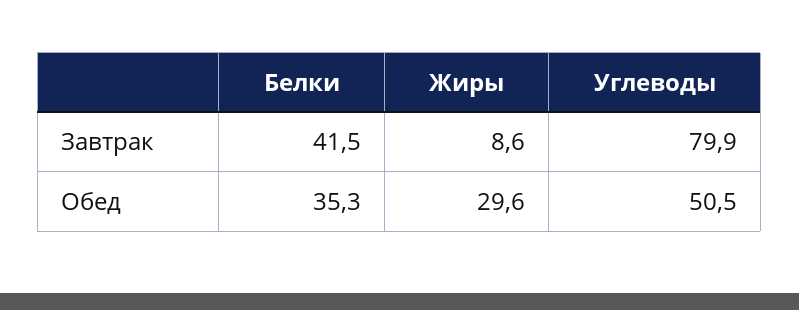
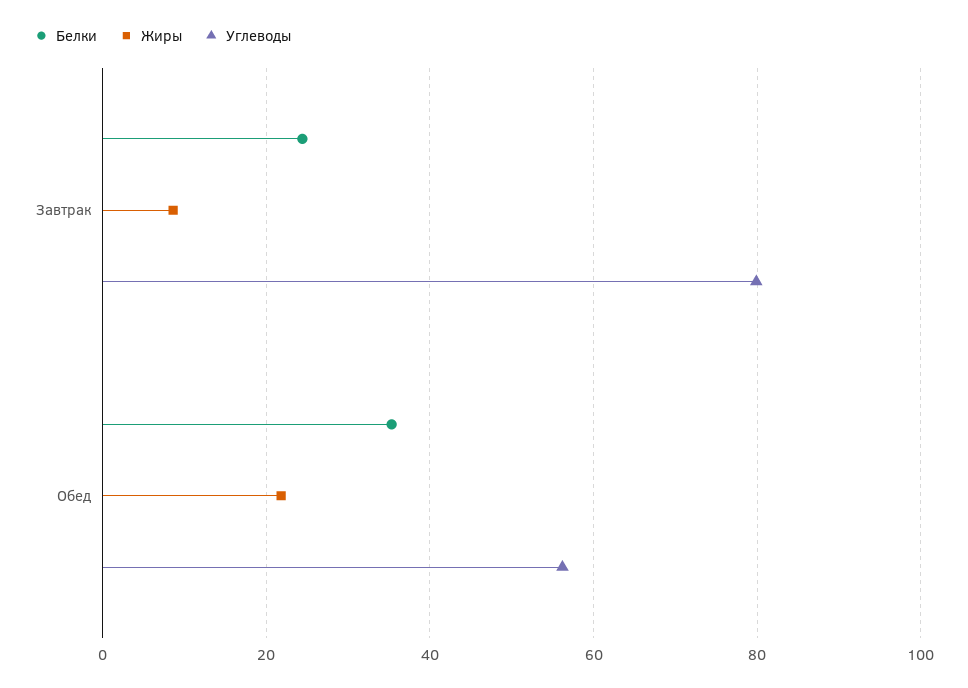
Белки, Завтрак: 41.5 -> 24
Жиры, Обед: 29.6 -> 22
Углеводы, Обед: 50.5 -> 56

